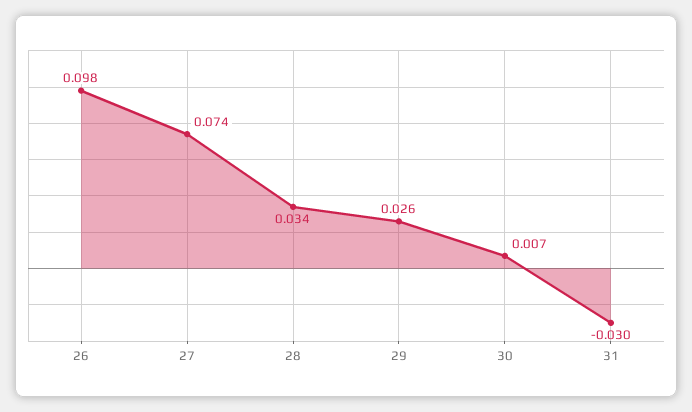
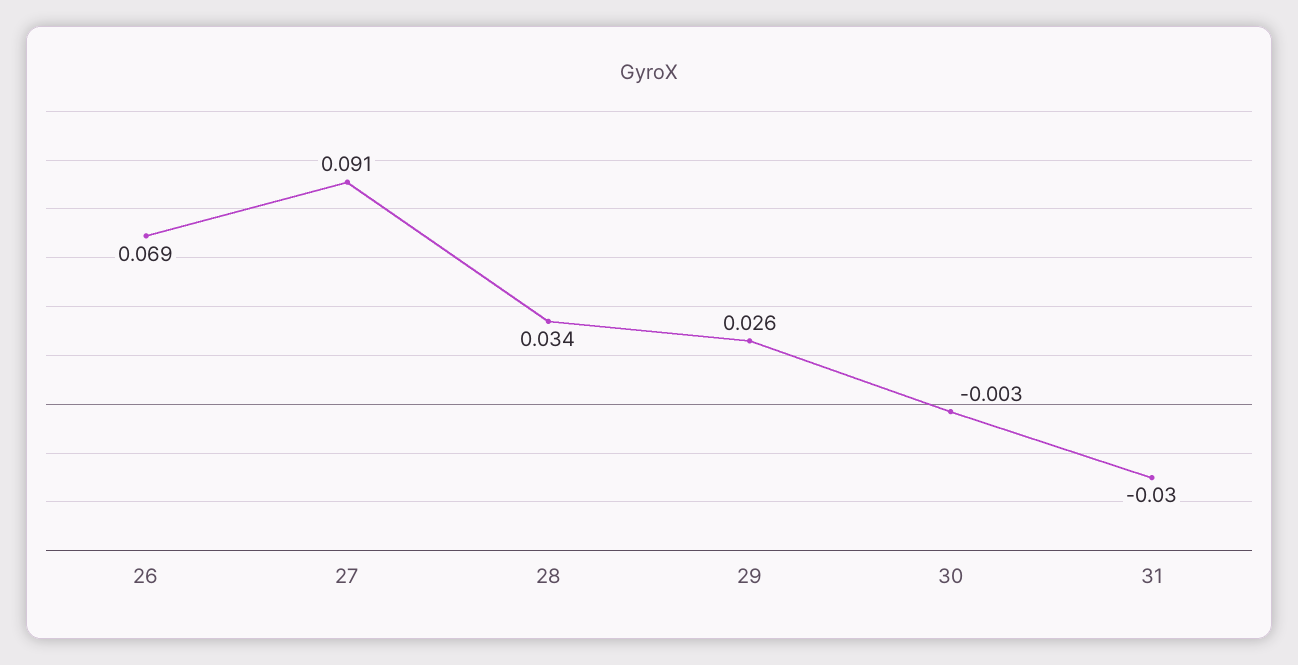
26: 0.098 -> 0.069
27: 0.074 -> 0.091
30: 0.007 -> -0.003

